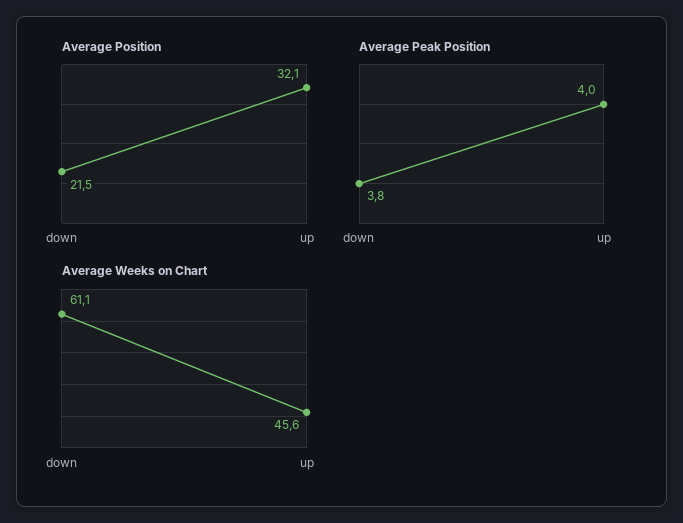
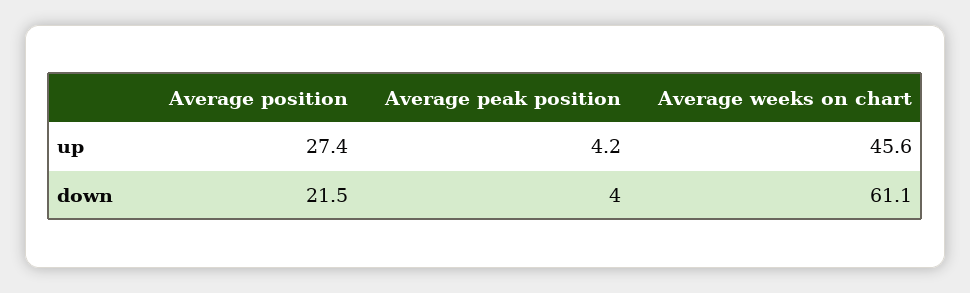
Average Position, up: 32.1 -> 27.4
Average Peak Position, down: 3.8 -> 4
Average Peak Position, up: 4 -> 4.2

